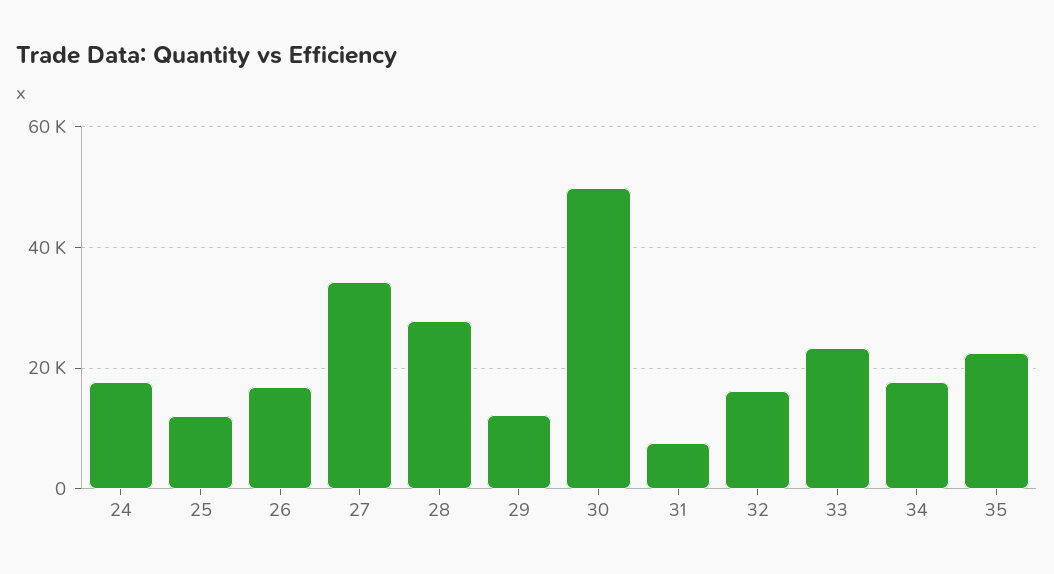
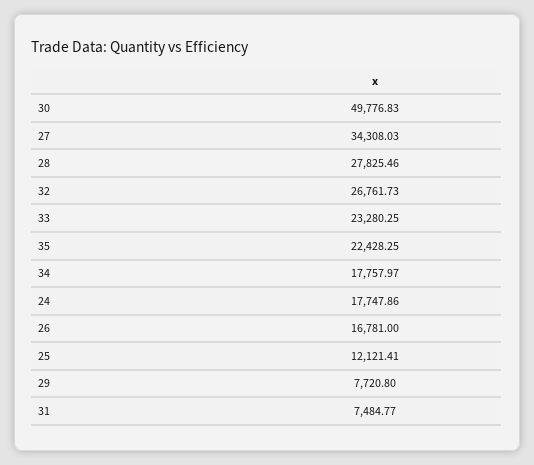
29: 12000 -> 7720.8
32: 16000 -> 26761.73

